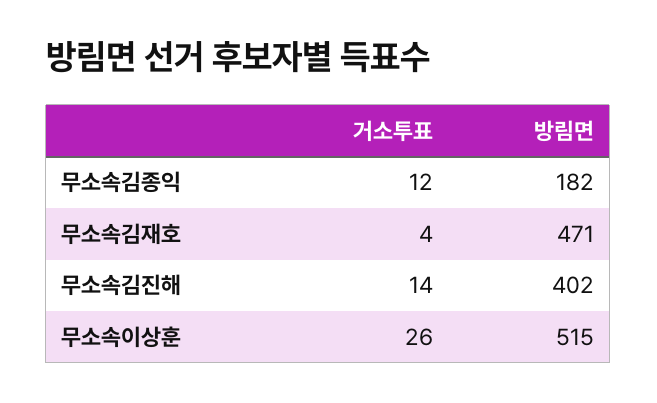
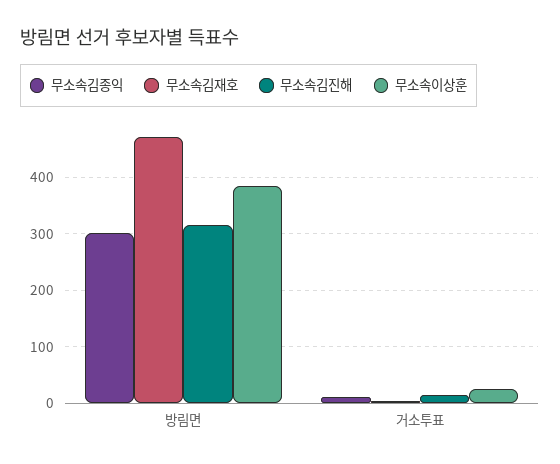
무소속김종익, 방림면: 182 -> 300
무소속김진해, 방림면: 402 -> 320
무소속이상훈, 방림면: 515 -> 380

